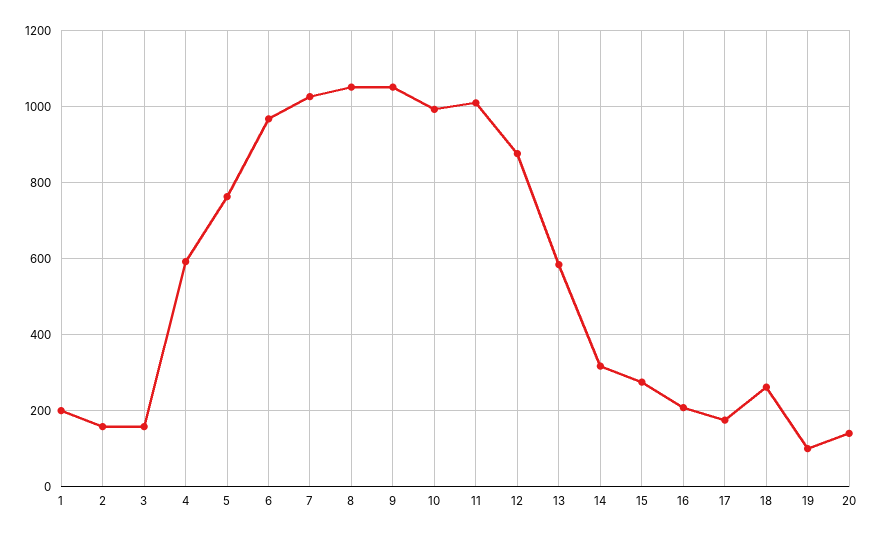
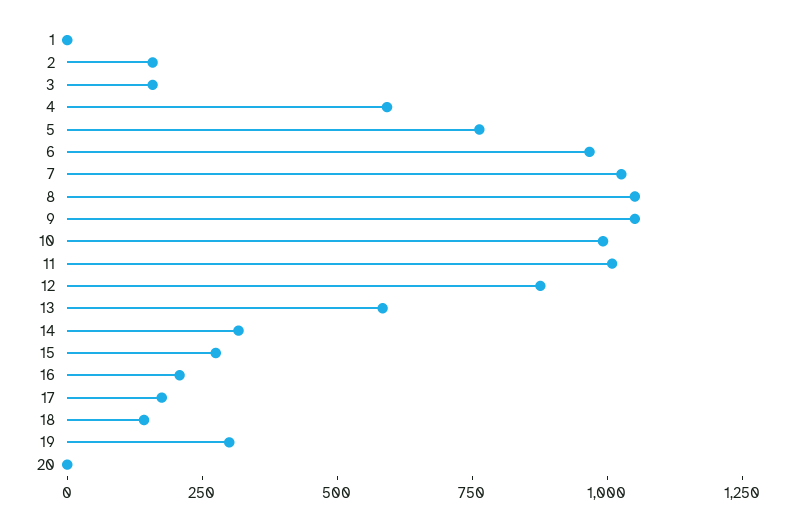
1: 200 -> 0
18: 260 -> 150
19: 100 -> 300
20: 140 -> 0

